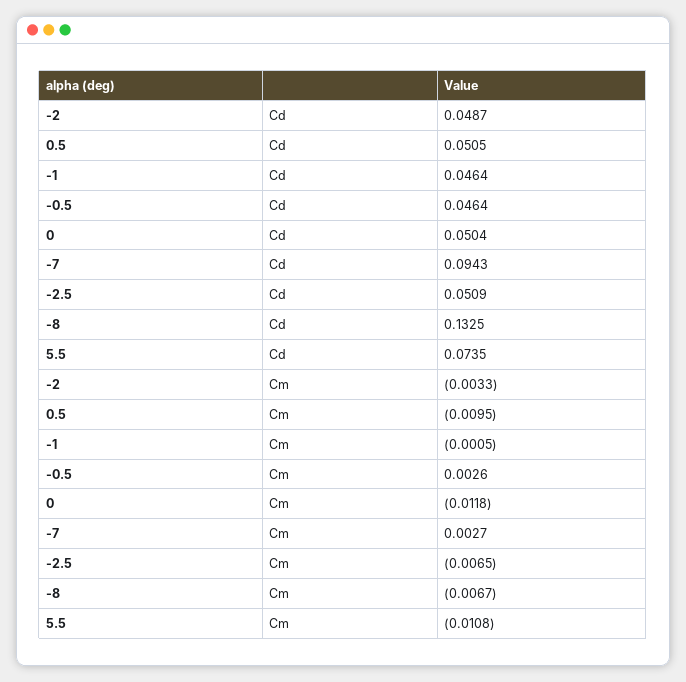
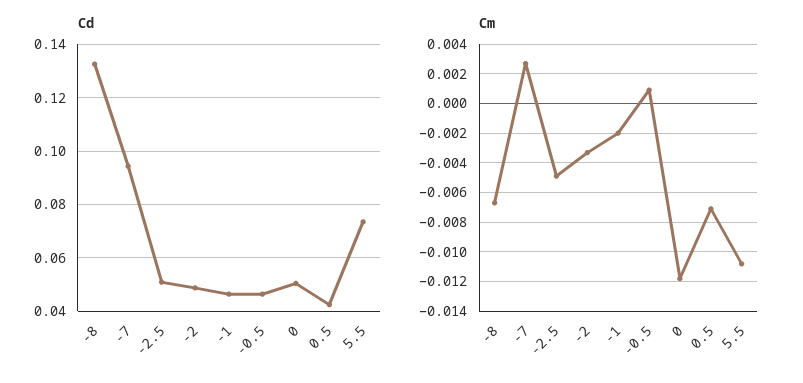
Cd, 0.5: 0.0505 -> 0.0425
Cm, 0.5: -0.0095 -> -0.007
Cm, -1: -0.0005 -> -0.002
Cm, -0.5: 0.0026 -> 0.001
Cm, -2.5: -0.0065 -> -0.005

